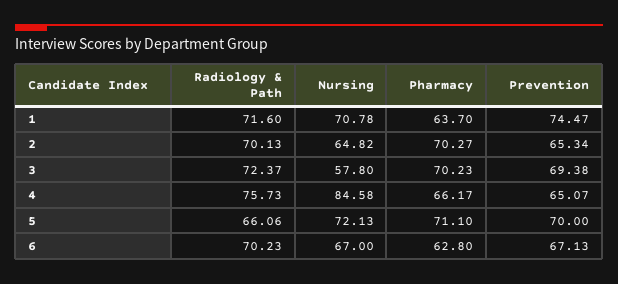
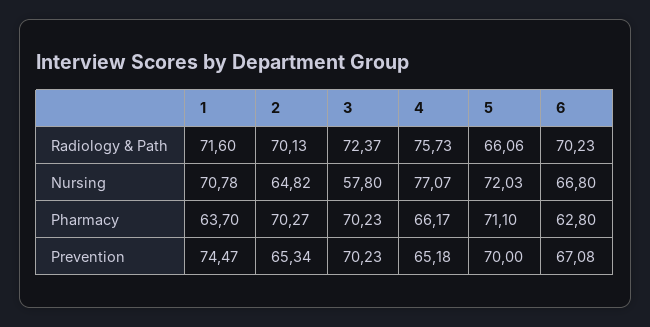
Prevention, 3: 69.38 -> 70.23
Nursing, 4: 84.58 -> 77.07
Prevention, 4: 65.07 -> 65.18
Nursing, 5: 72.13 -> 72.03
Nursing, 6: 67 -> 66.8
Prevention, 6: 67.13 -> 67.08

